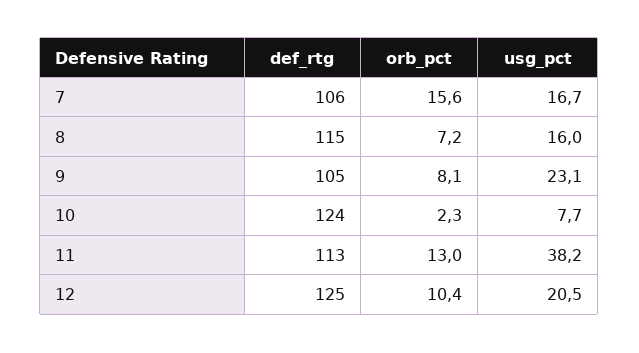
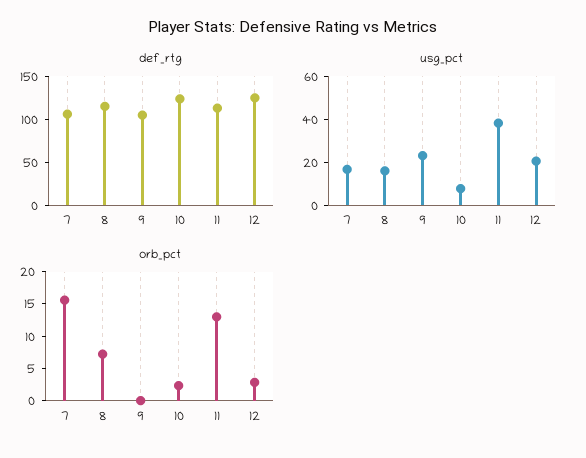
orb_pct, 9: 8.1 -> 0
orb_pct, 12: 10.4 -> 2.5

